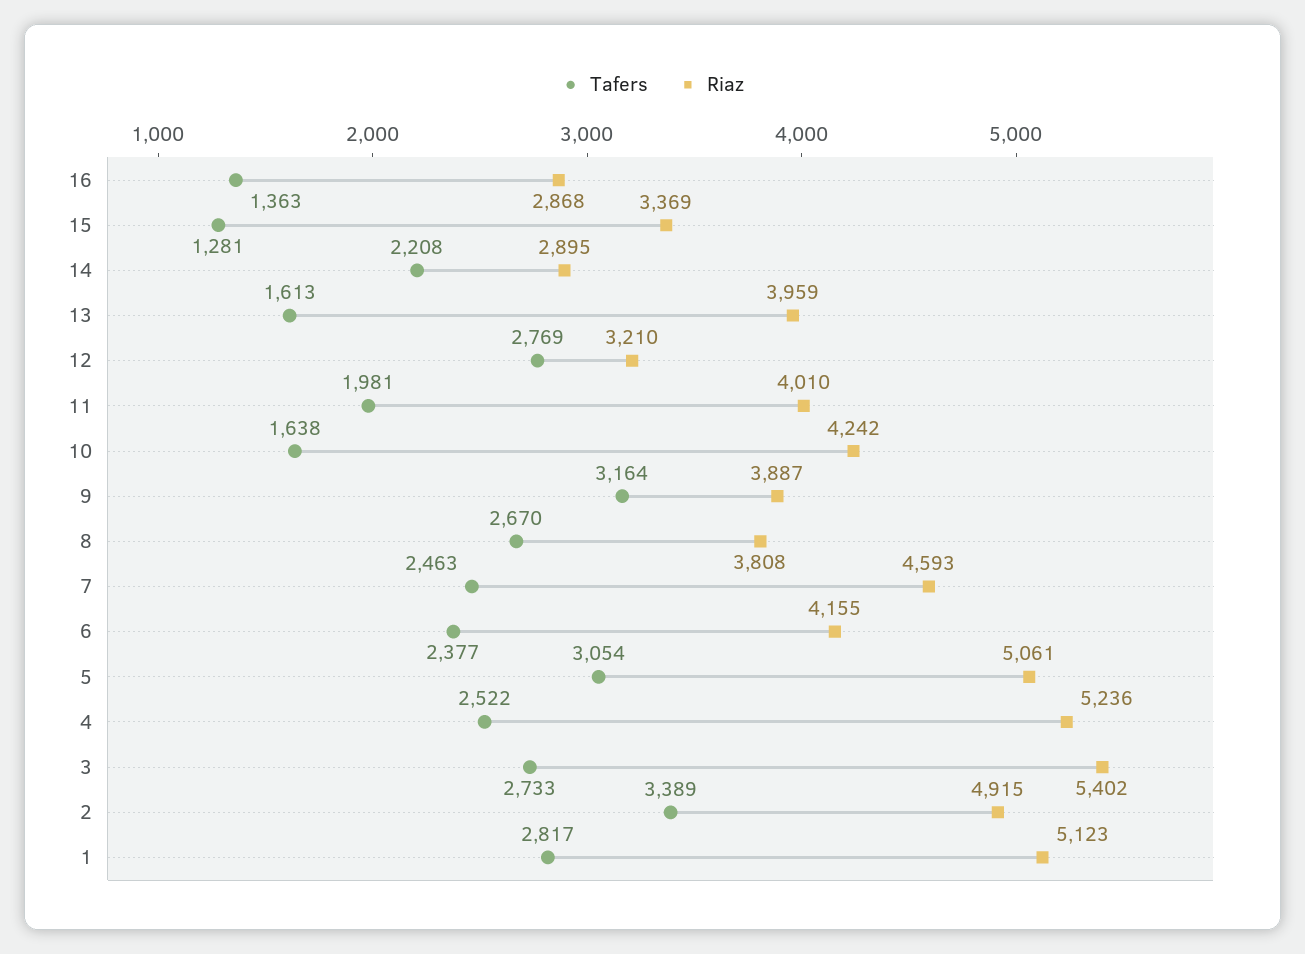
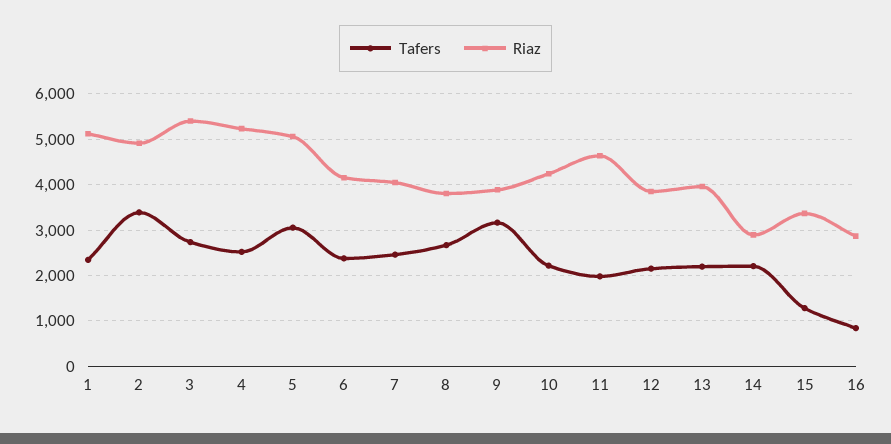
Tafers, 16: 1363 -> 800
Tafers, 13: 1613 -> 2200
Tafers, 12: 2769 -> 2200
Riaz, 12: 3210 -> 3800
Riaz, 11: 4010 -> 4600
Tafers, 10: 1638 -> 2200
Riaz, 7: 4593 -> 4000
Tafers, 1: 2817 -> 2400

